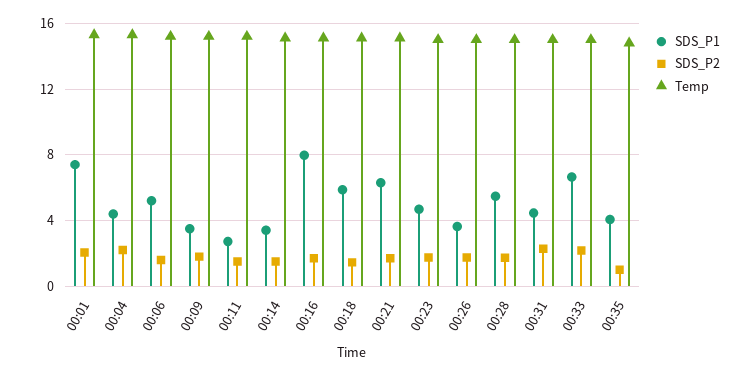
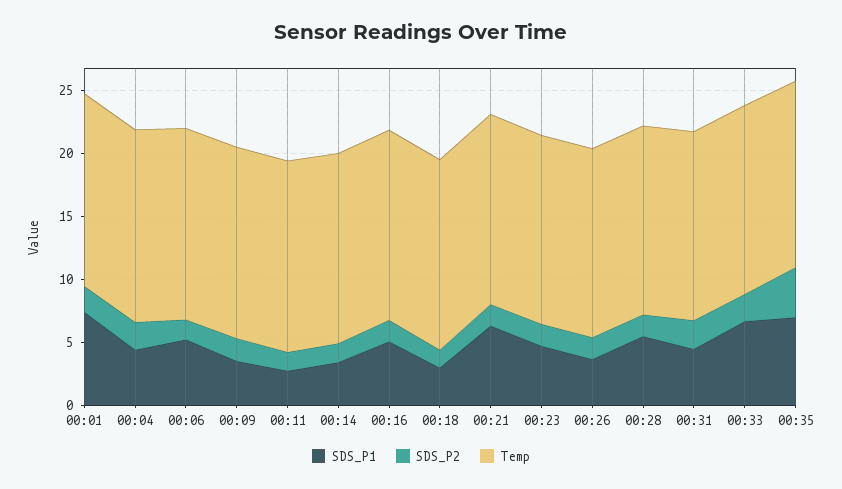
SDS_P1, 00:16: 8 -> 5
SDS_P1, 00:18: 6 -> 3
SDS_P1, 00:35: 4 -> 7
SDS_P2, 00:35: 1 -> 4

